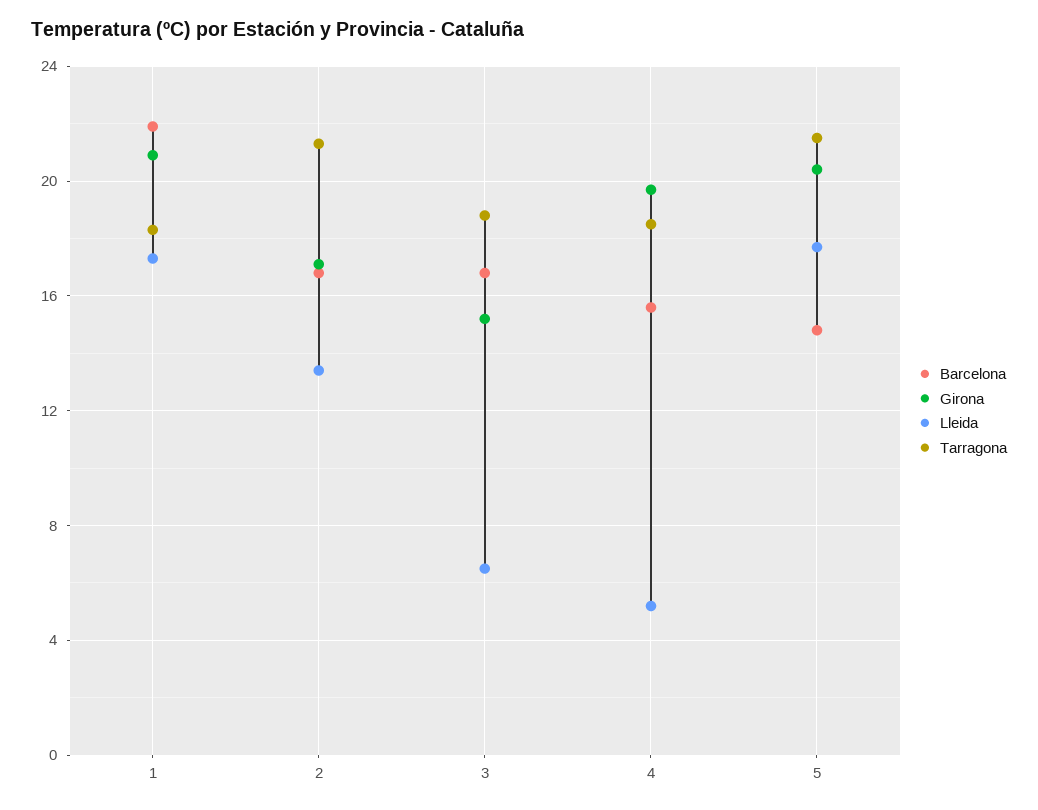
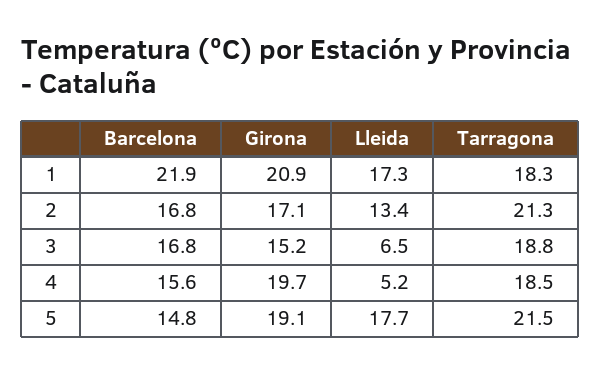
Girona, 5: 20.5 -> 19.1

